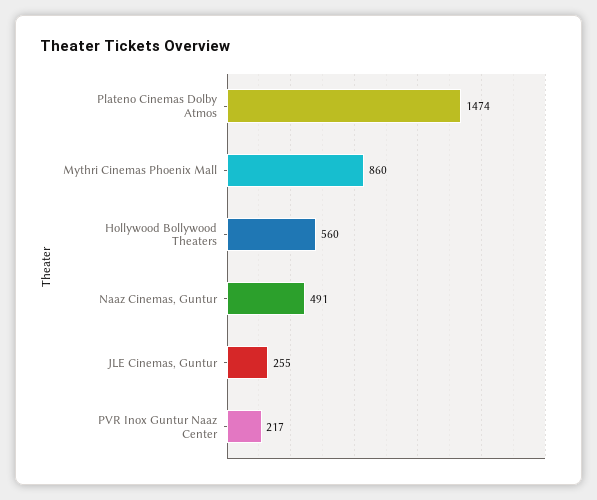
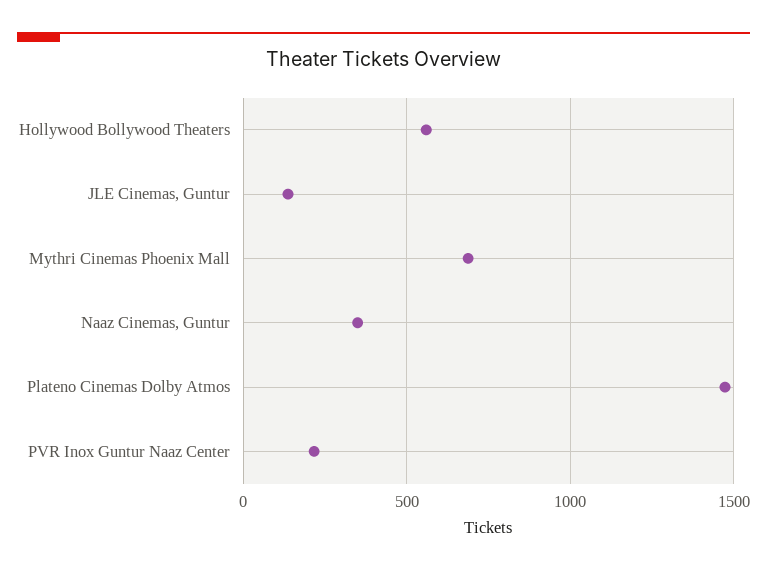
Mythri Cinemas Phoenix Mall: 860 -> 700
Naaz Cinemas, Guntur: 491 -> 350
JLE Cinemas, Guntur: 255 -> 150

